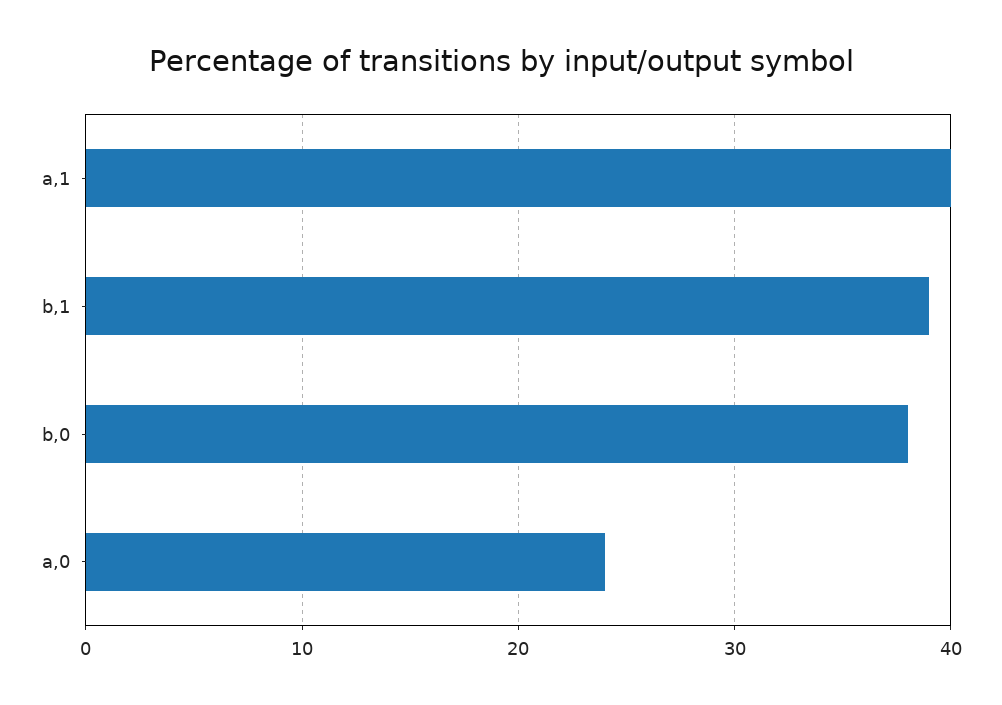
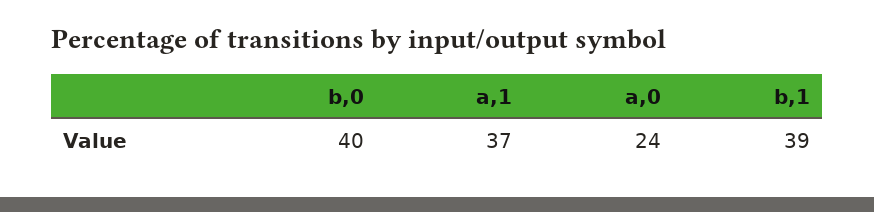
a,1: 40 -> 37
b,0: 38 -> 40

